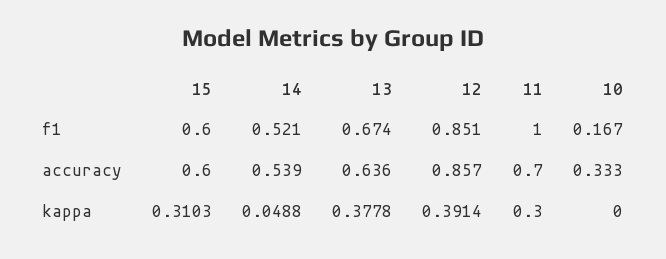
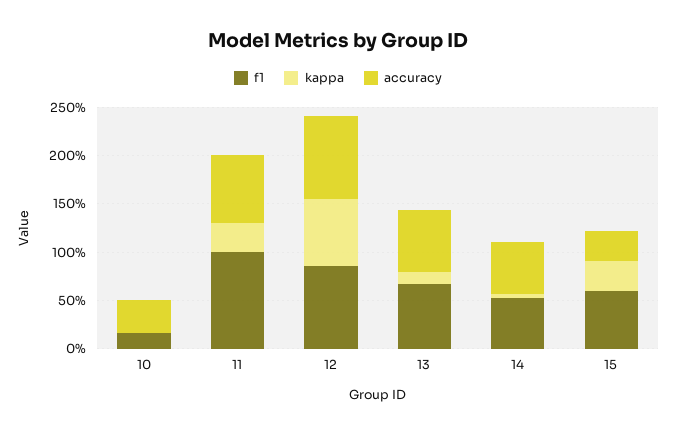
accuracy, 15: 0.6 -> 0.3
kappa, 13: 0.3778 -> 0.1
kappa, 12: 0.3914 -> 0.7

